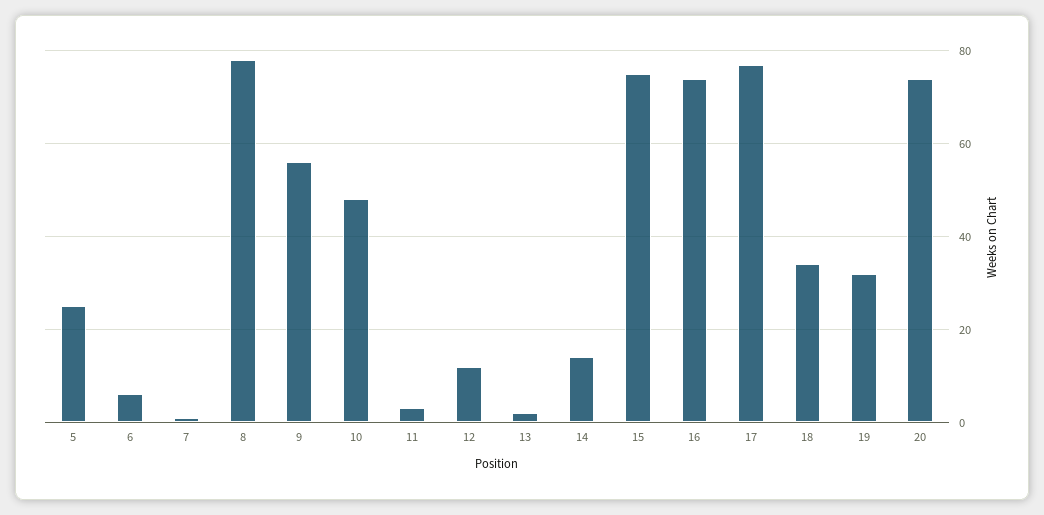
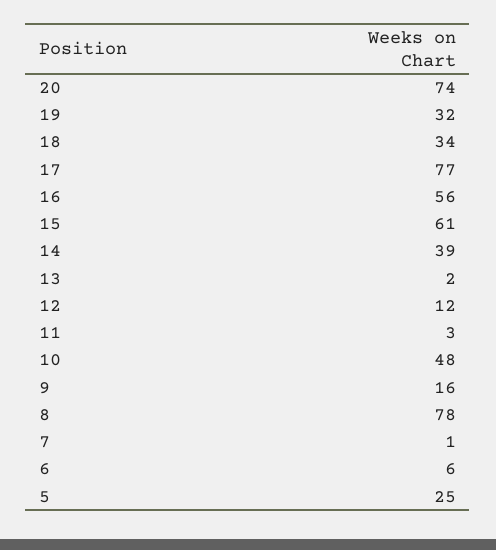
9: 55 -> 16
14: 15 -> 39
15: 75 -> 61
16: 75 -> 56

